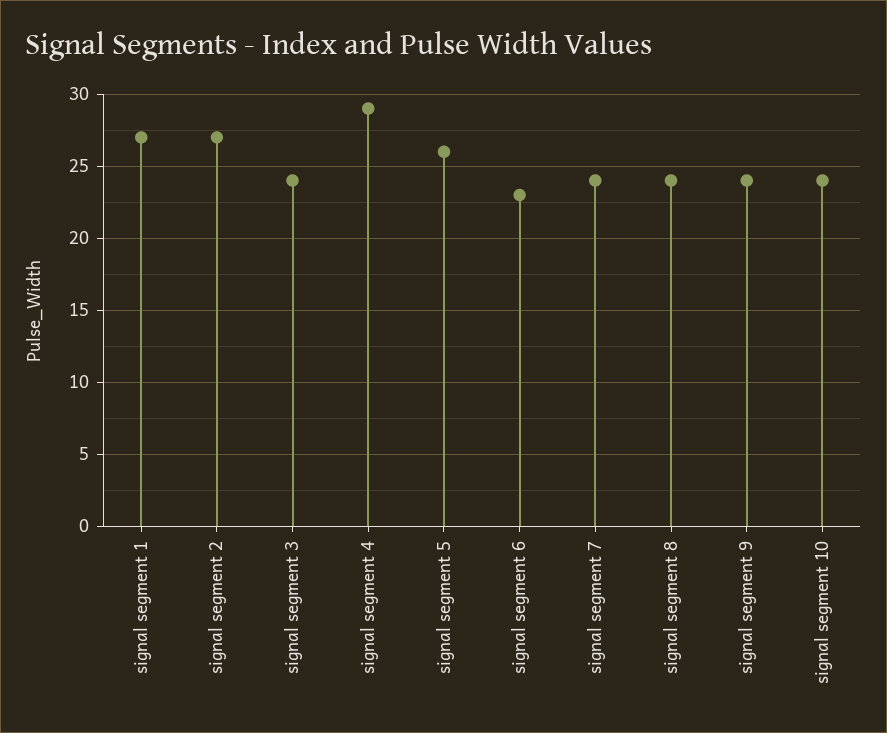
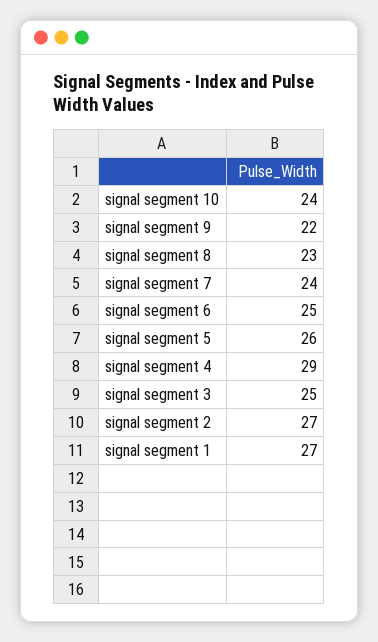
signal segment 3: 24 -> 25
signal segment 6: 23 -> 25
signal segment 8: 24 -> 23
signal segment 9: 24 -> 22

